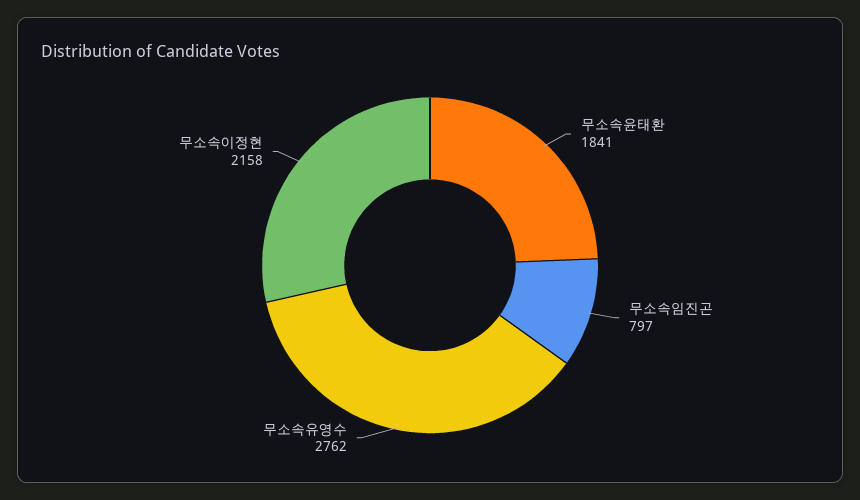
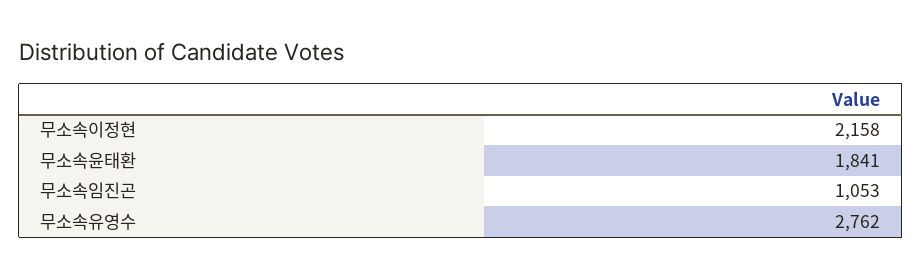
무소속임진곤: 797 -> 1053

